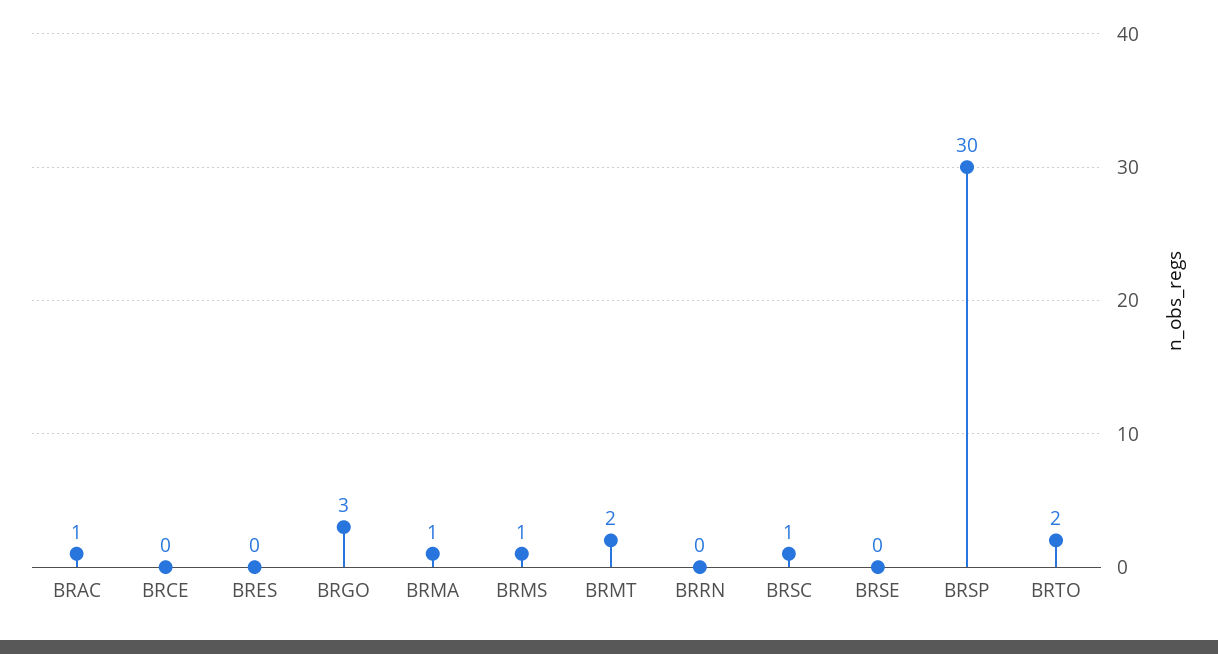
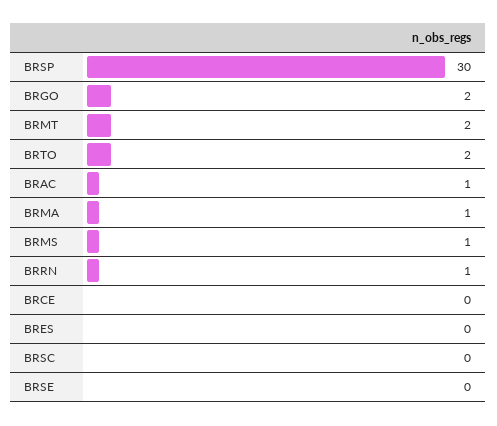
BRGO: 3 -> 2
BRRN: 0 -> 1
BRSC: 1 -> 0

